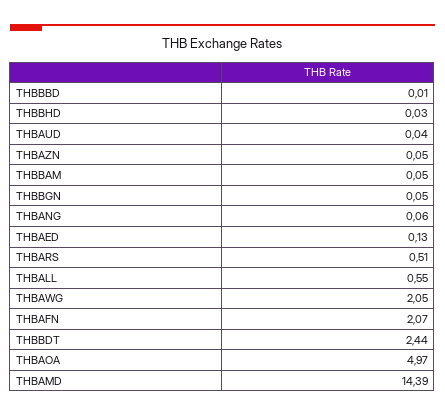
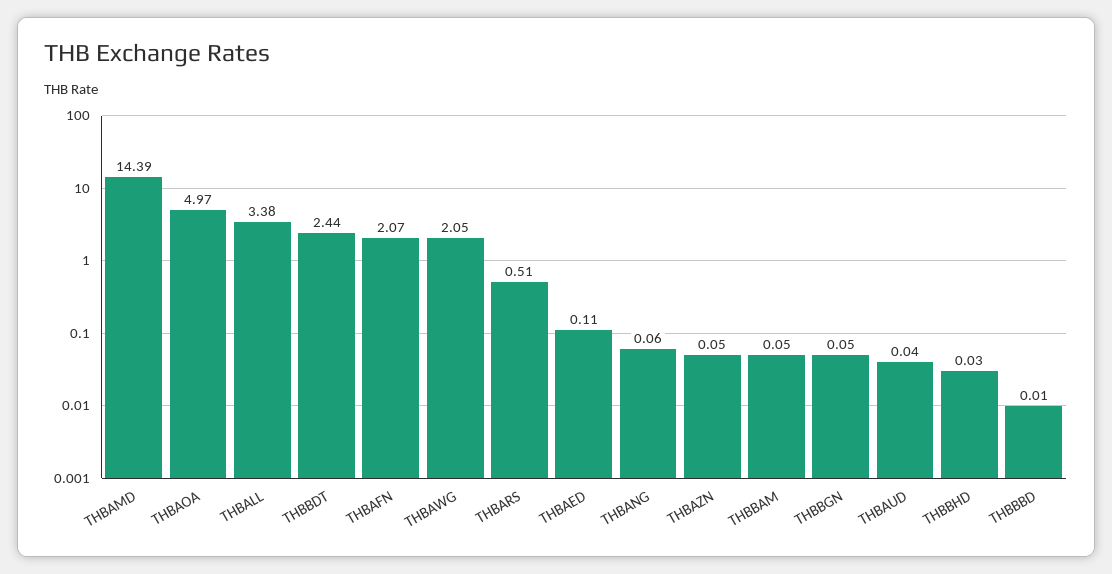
THBAED: 0.13 -> 0.11
THBALL: 0.55 -> 3.38

